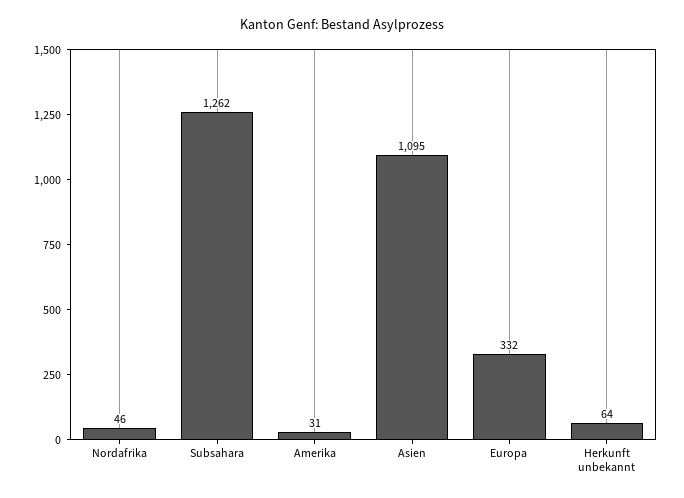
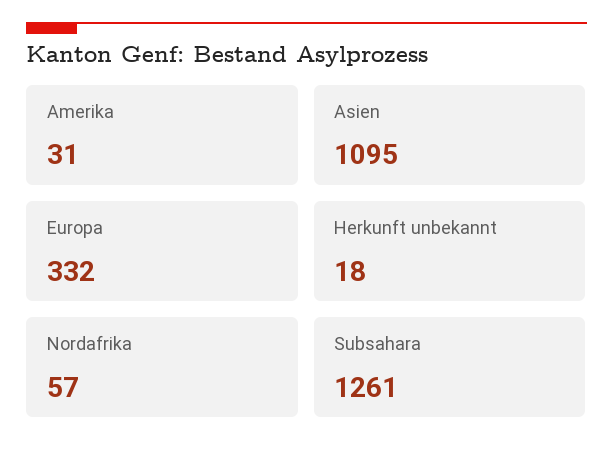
Nordafrika: 46 -> 57
Subsahara: 1262 -> 1261
Herkunft unbekannt: 64 -> 18

